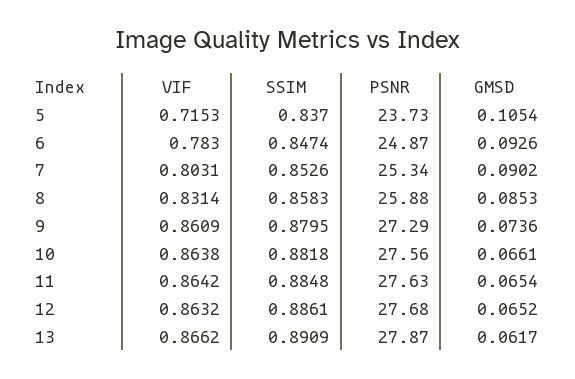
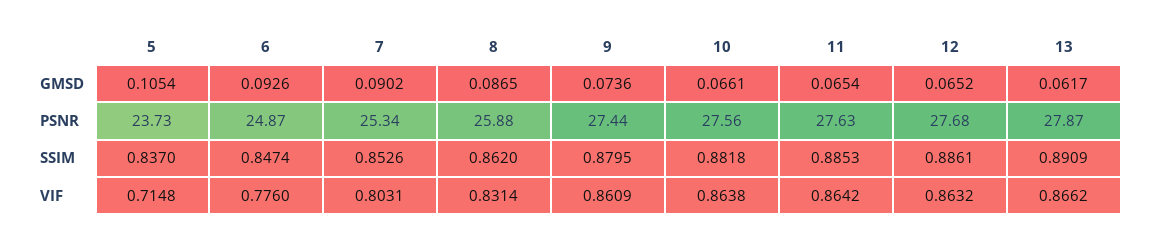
VIF, 5: 0.7153 -> 0.7148
VIF, 6: 0.783 -> 0.776
SSIM, 8: 0.8583 -> 0.862
GMSD, 8: 0.0853 -> 0.0865
PSNR, 9: 27.29 -> 27.44
SSIM, 11: 0.8848 -> 0.8853

